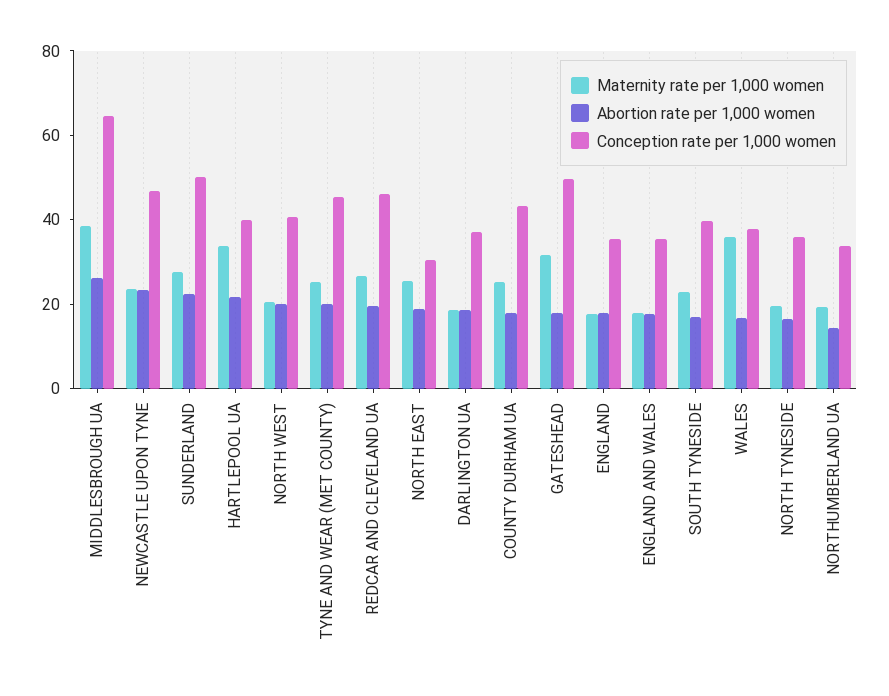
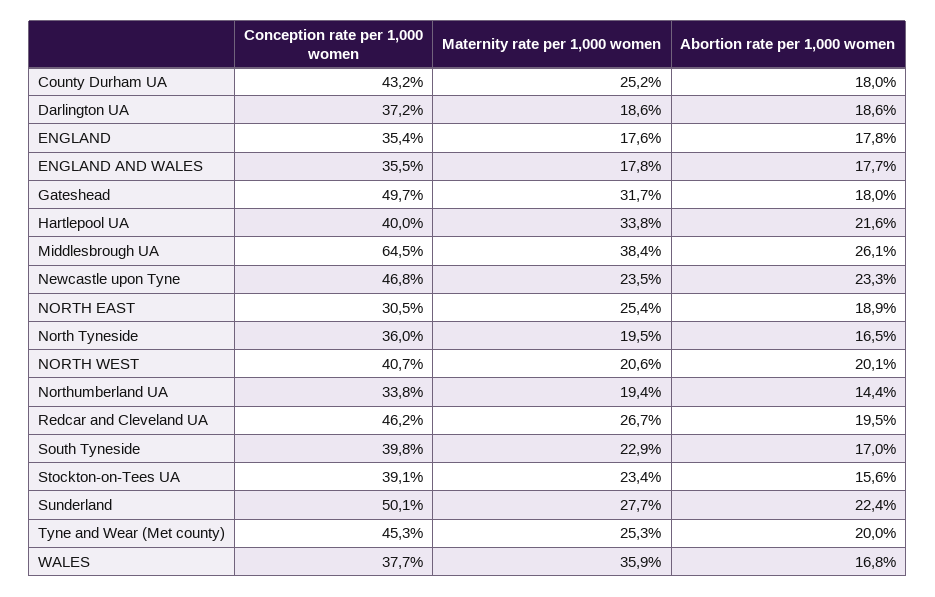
Conception rate per 1,000 women, Stockton-on-Tees UA: none -> 39.1
Maternity rate per 1,000 women, Stockton-on-Tees UA: none -> 23.4
Abortion rate per 1,000 women, Stockton-on-Tees UA: none -> 15.6

